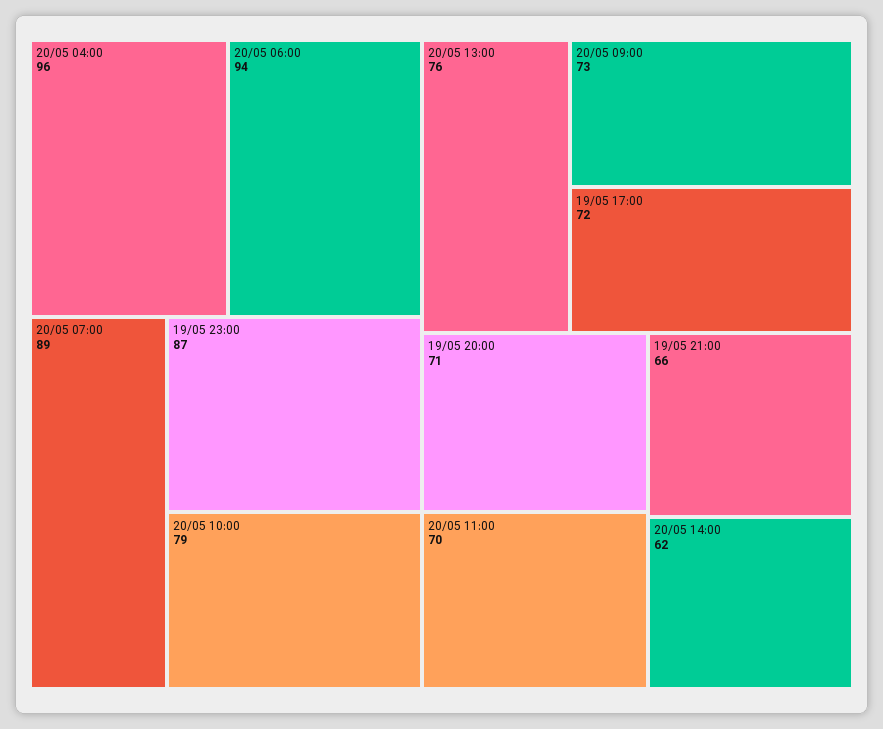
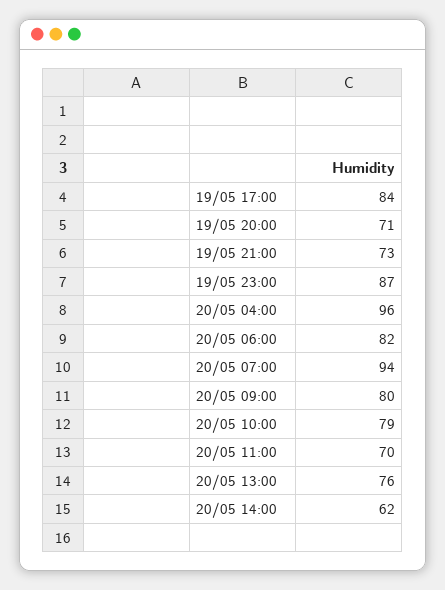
20/05 06:00: 94 -> 82
20/05 07:00: 89 -> 94
20/05 09:00: 73 -> 80
19/05 17:00: 72 -> 84
19/05 21:00: 66 -> 73

